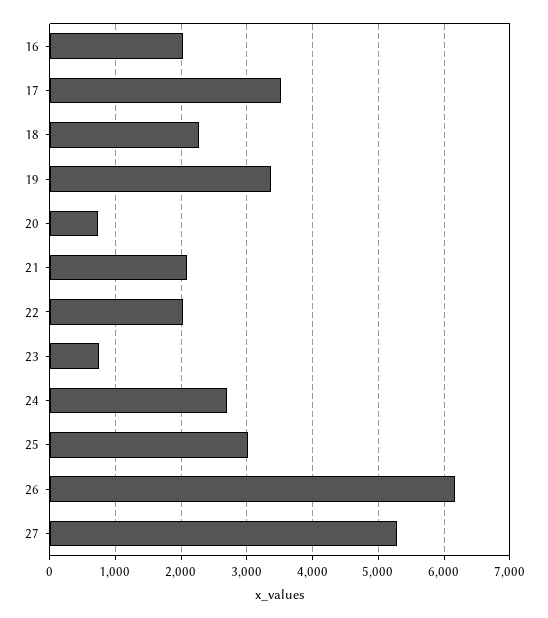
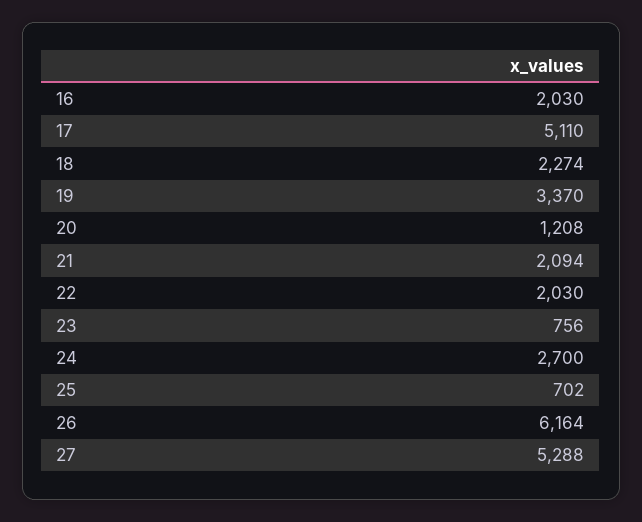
17: 3500 -> 5110
20: 700 -> 1208
25: 3000 -> 702

